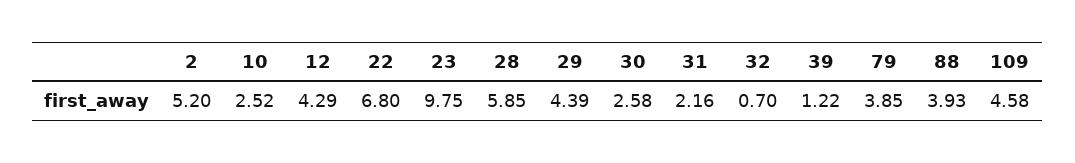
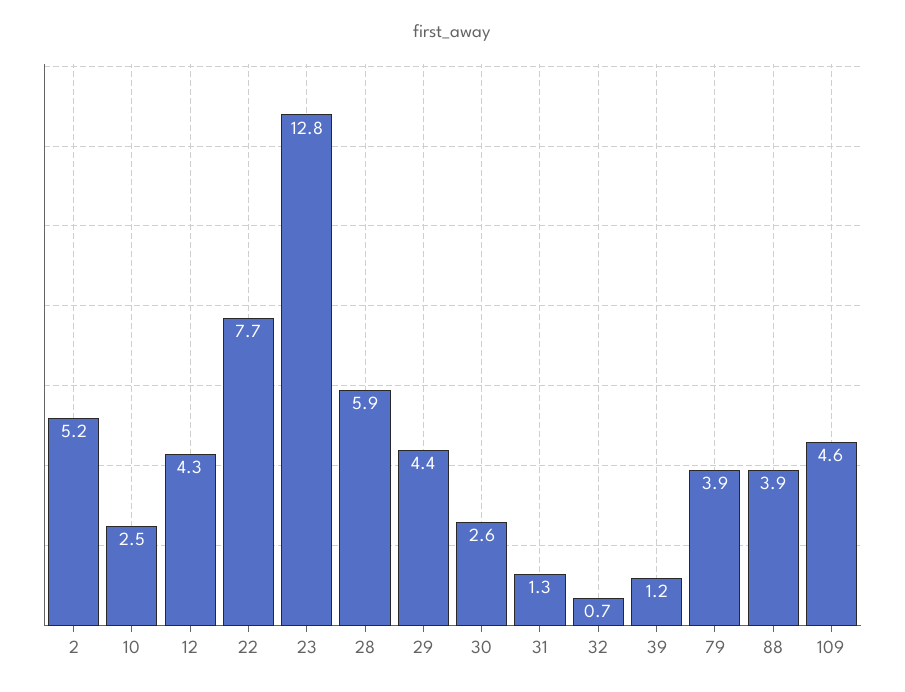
22: 6.8 -> 7.7
23: 9.75 -> 12.8
31: 2.16 -> 1.3

